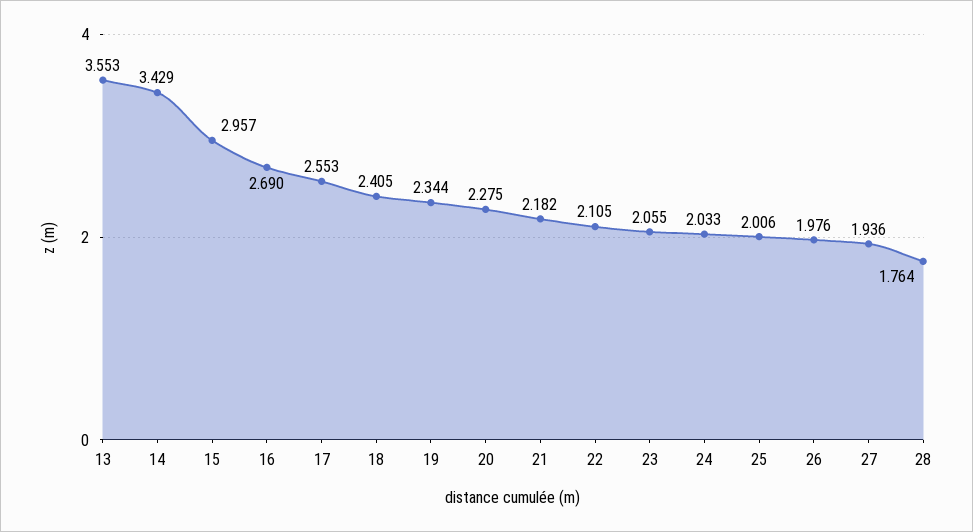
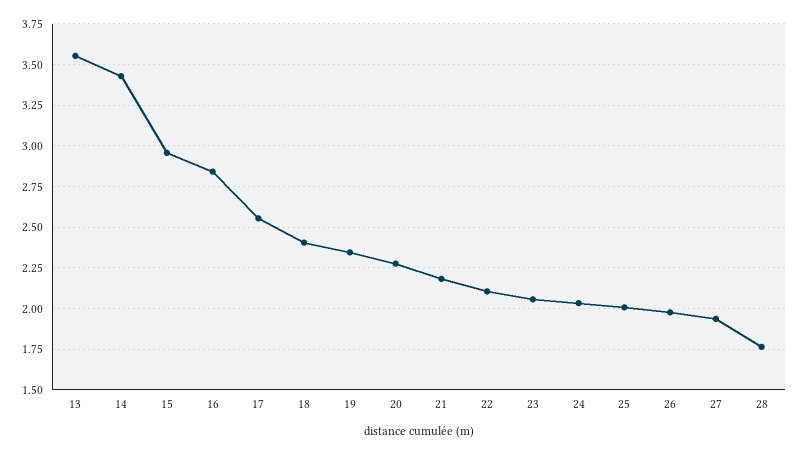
16: 2.69 -> 2.85

